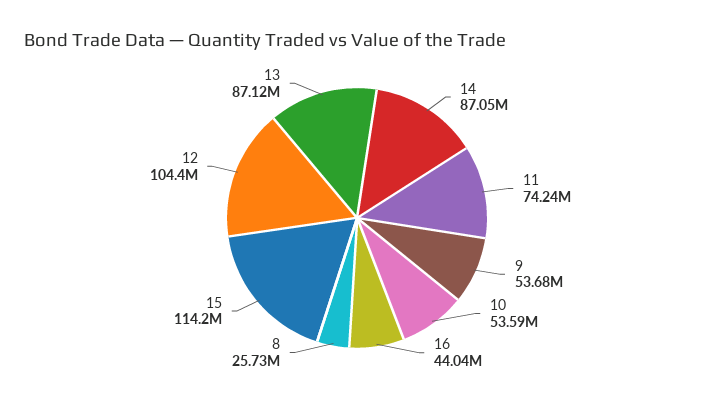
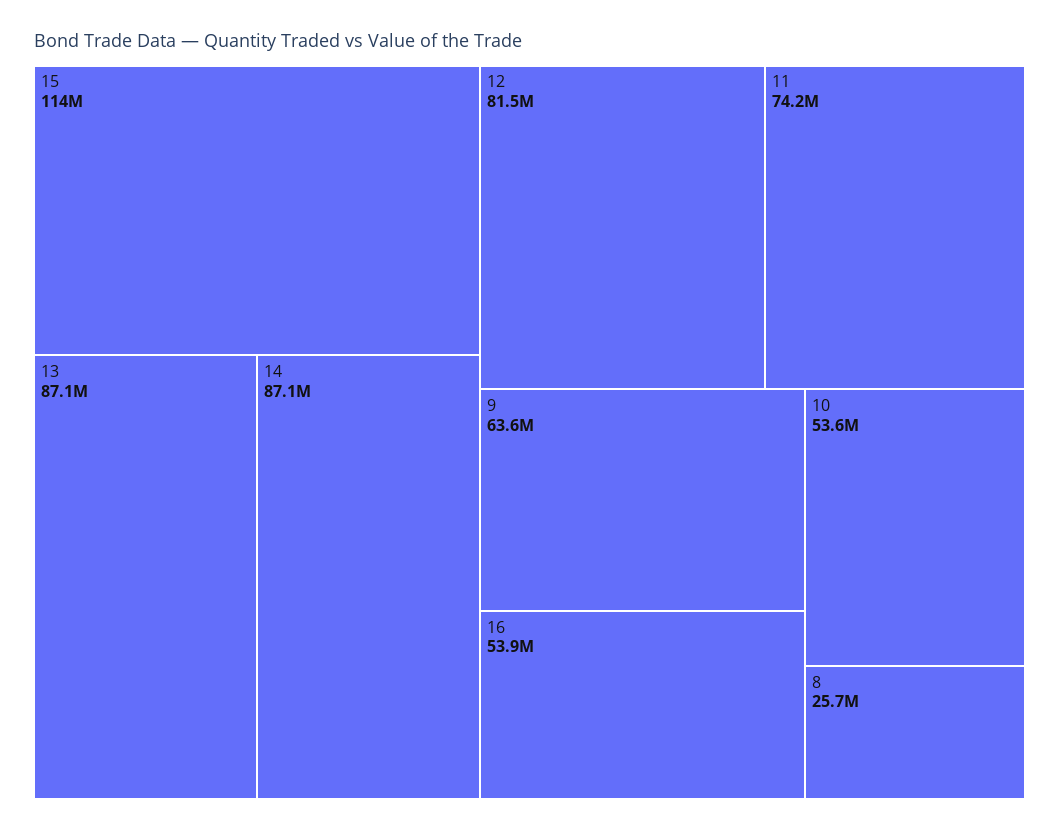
9: 53680000 -> 63600000
16: 44040000 -> 53900000
12: 104400000 -> 81500000

